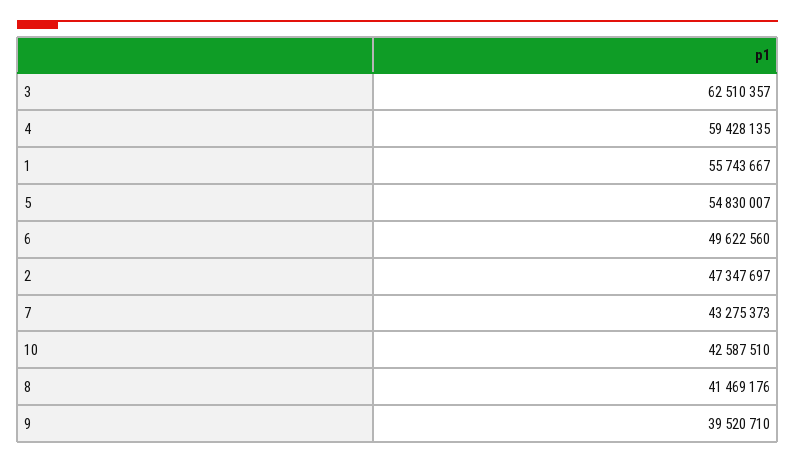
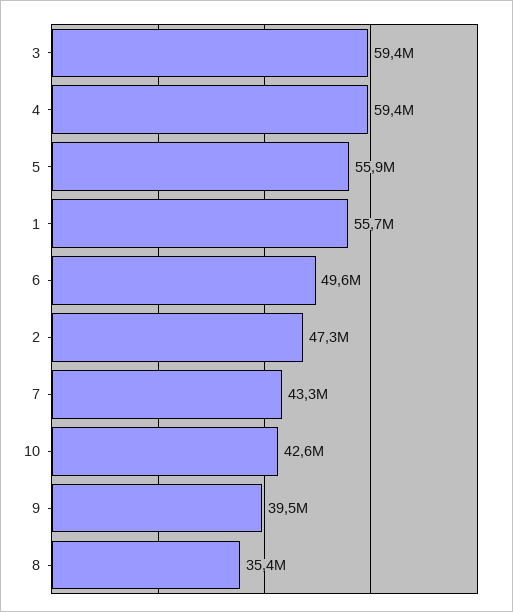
3: 62510357 -> 59400000
5: 54830007 -> 55900000
8: 41469176 -> 35400000

